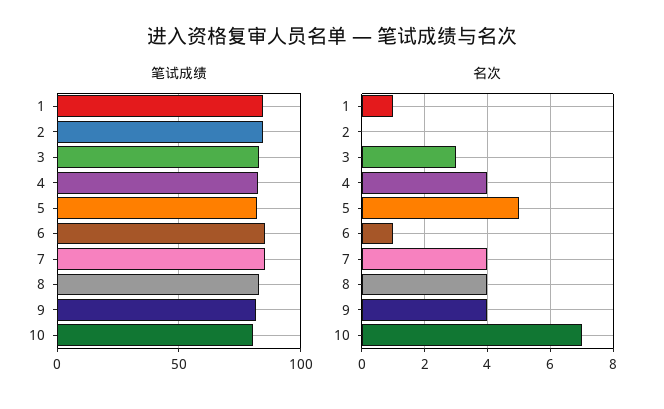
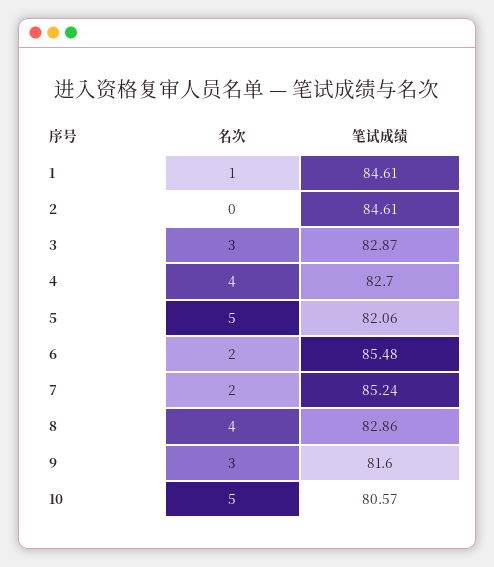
名次, 6: 1 -> 2
名次, 7: 4 -> 2
名次, 9: 4 -> 3
名次, 10: 7 -> 5

